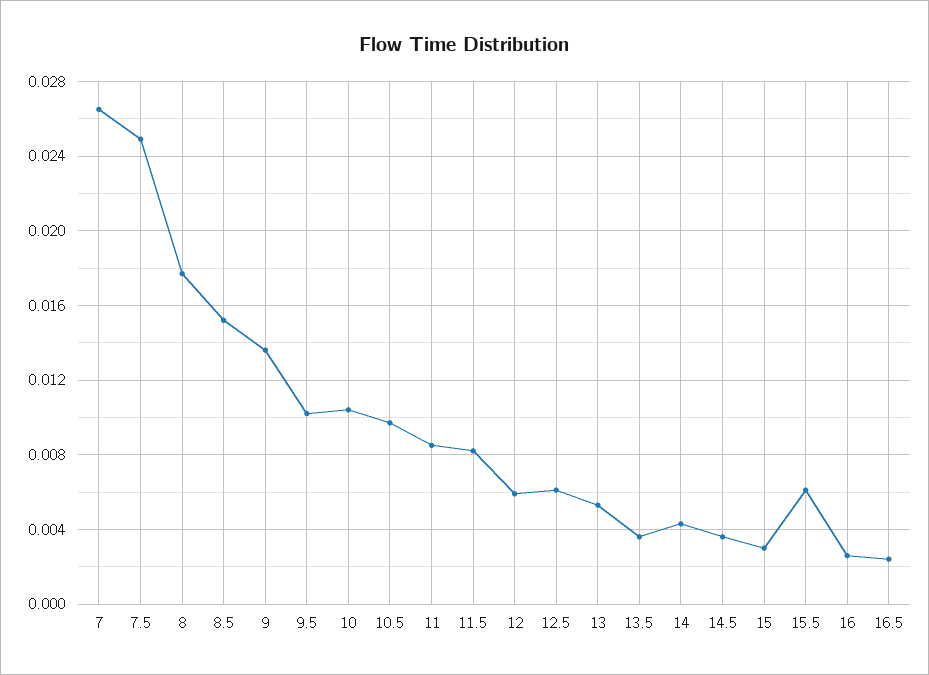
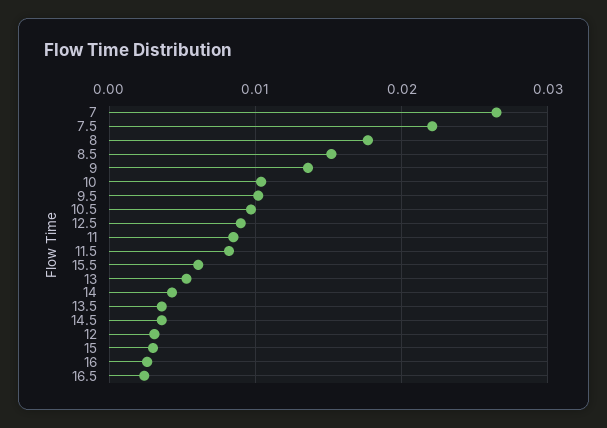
7.5: 0.025 -> 0.022
12: 0.006 -> 0.003
12.5: 0.006 -> 0.009

